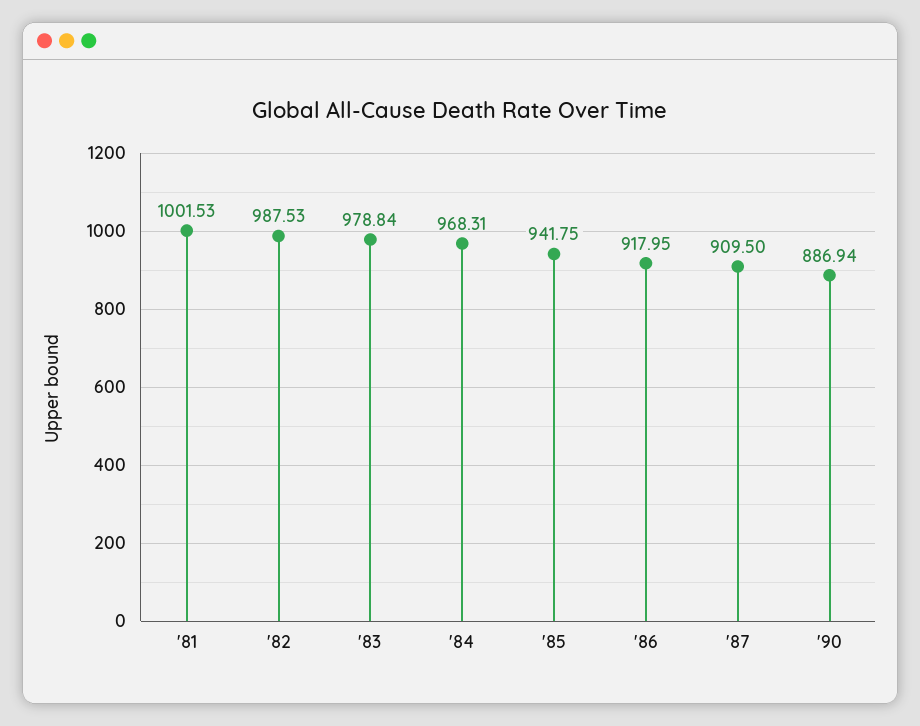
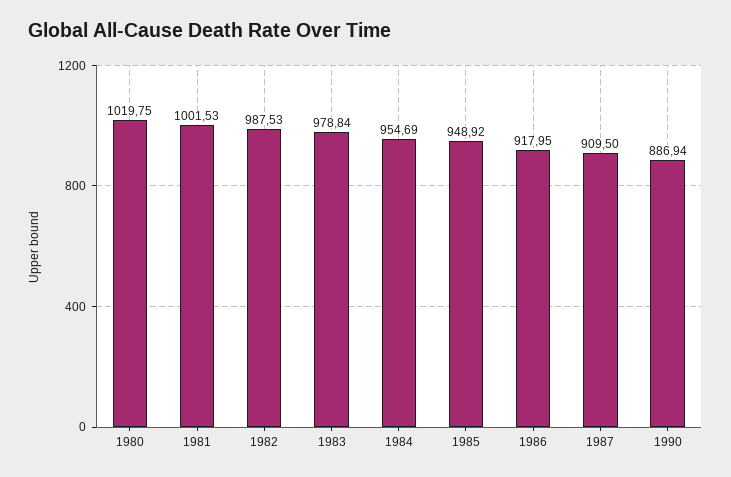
'84: 968.31 -> 954.69
'85: 941.75 -> 948.92
1980: none -> 1019.75

